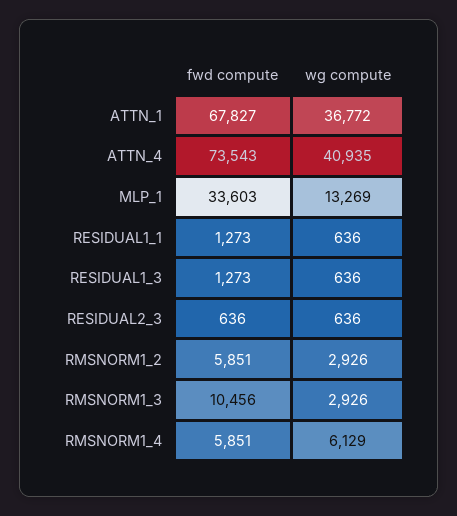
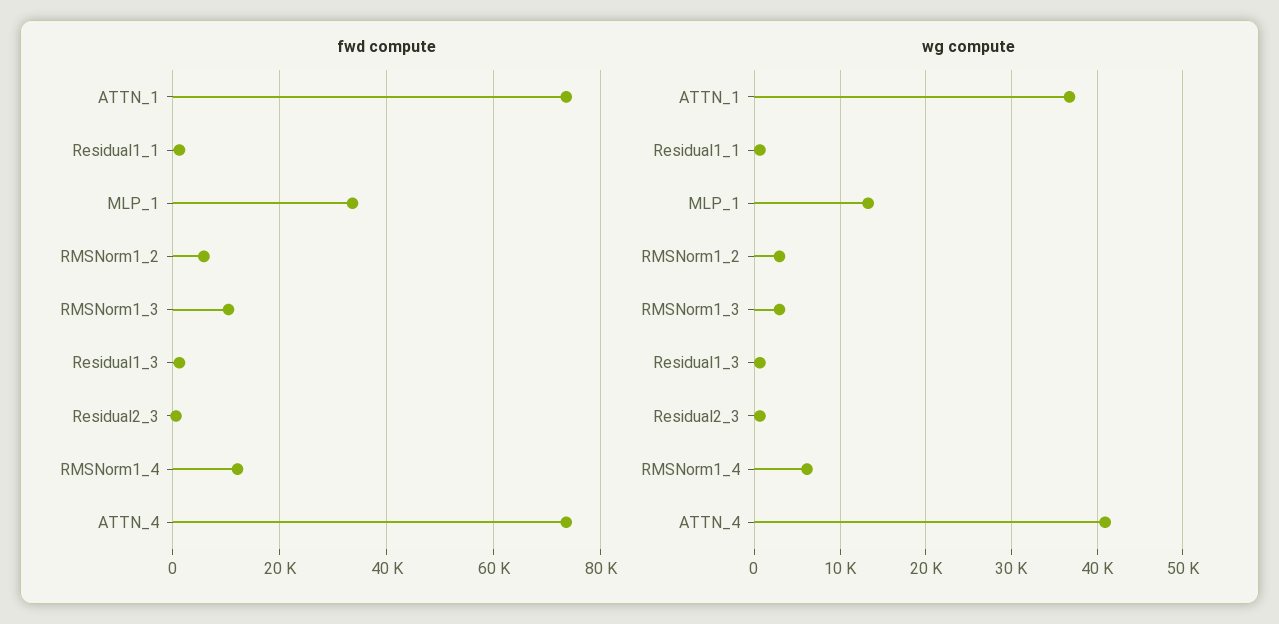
fwd compute, ATTN_1: 67827 -> 74000
fwd compute, RMSNORM1_4: 5851 -> 12000

